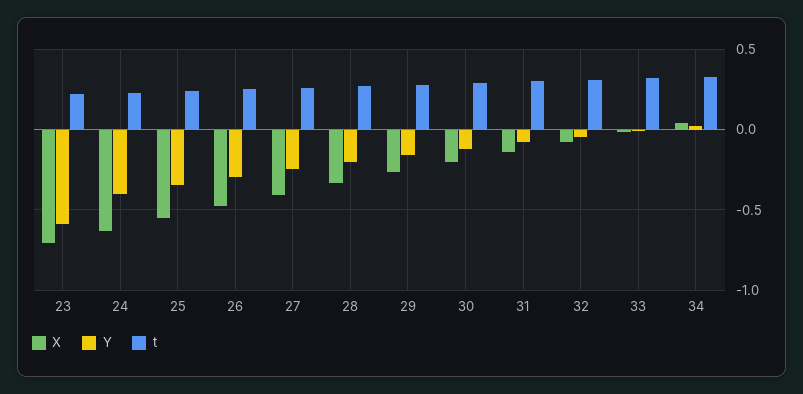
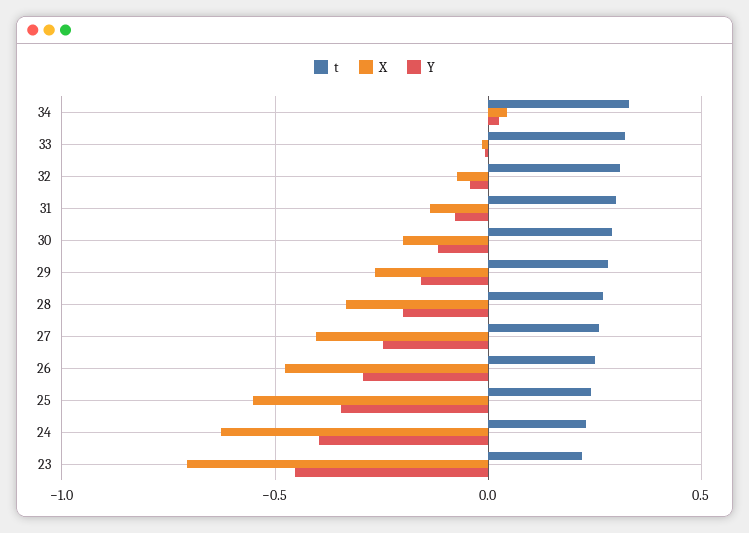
Y, 23: -0.6 -> -0.45

